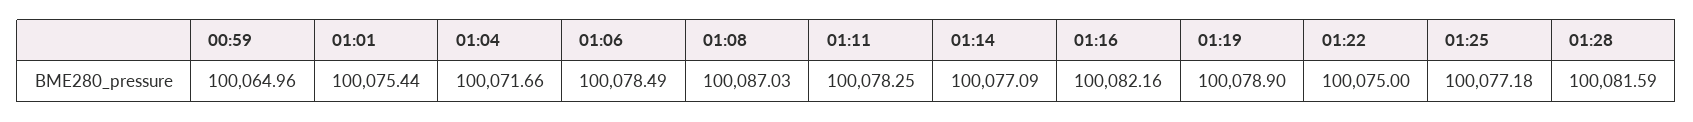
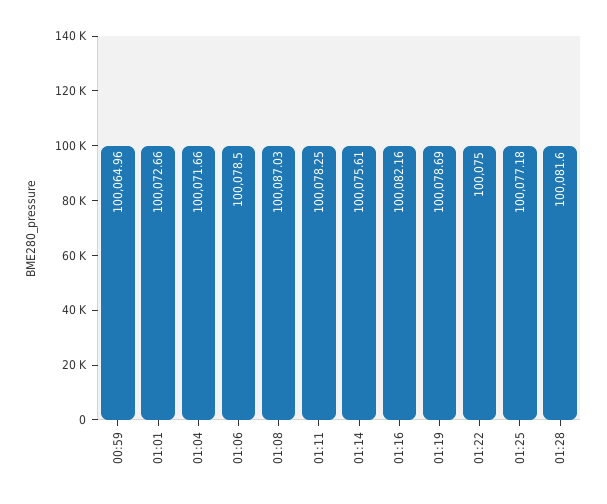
01:01: 100075.44 -> 100072.66
01:06: 100078.49 -> 100078.5
01:14: 100077.09 -> 100075.61
01:19: 100078.9 -> 100078.69
01:28: 100081.59 -> 100081.6

